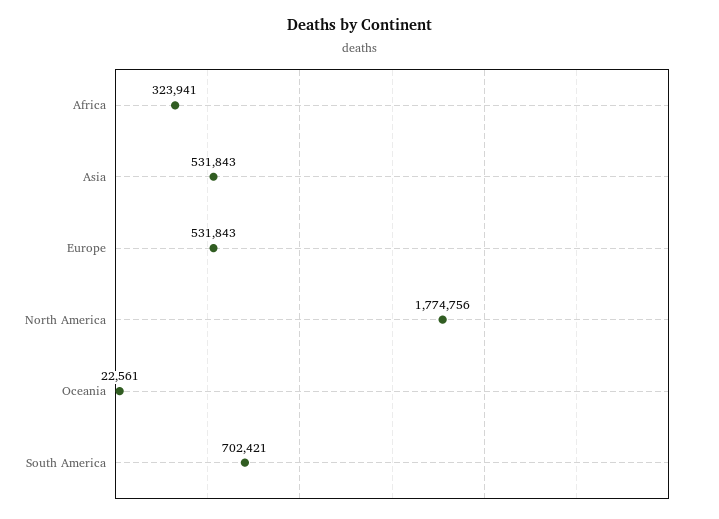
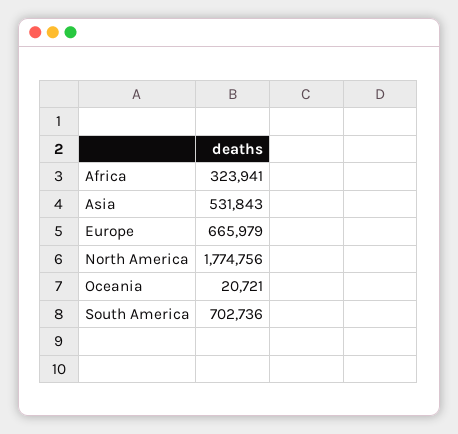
Europe: 531843 -> 665979
Oceania: 22561 -> 20721
South America: 702421 -> 702736

